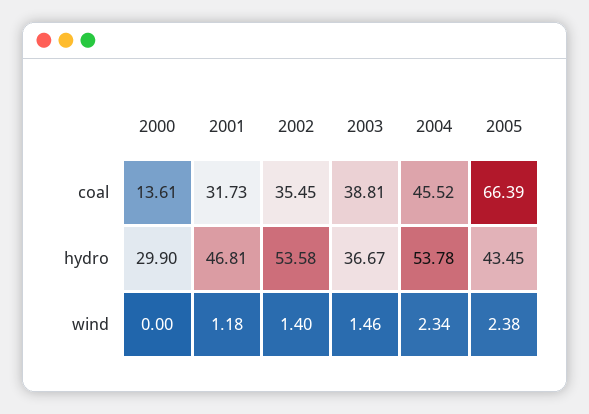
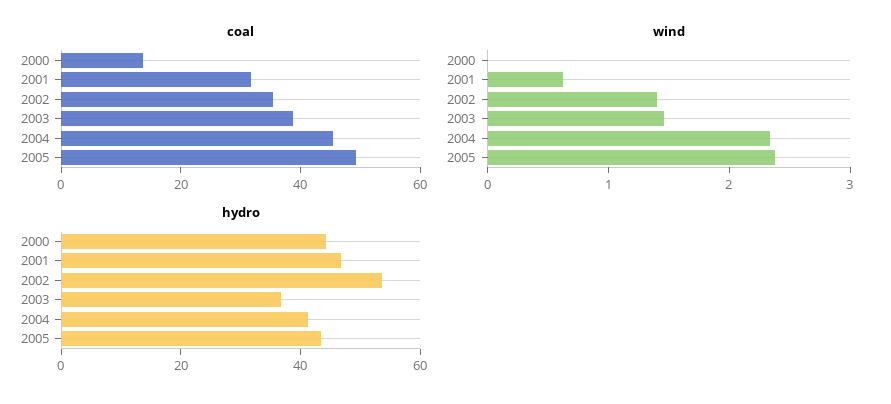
coal, 2005: 66.39 -> 50
hydro, 2000: 29.9 -> 45
hydro, 2004: 53.78 -> 40
wind, 2001: 1.18 -> 0.6

